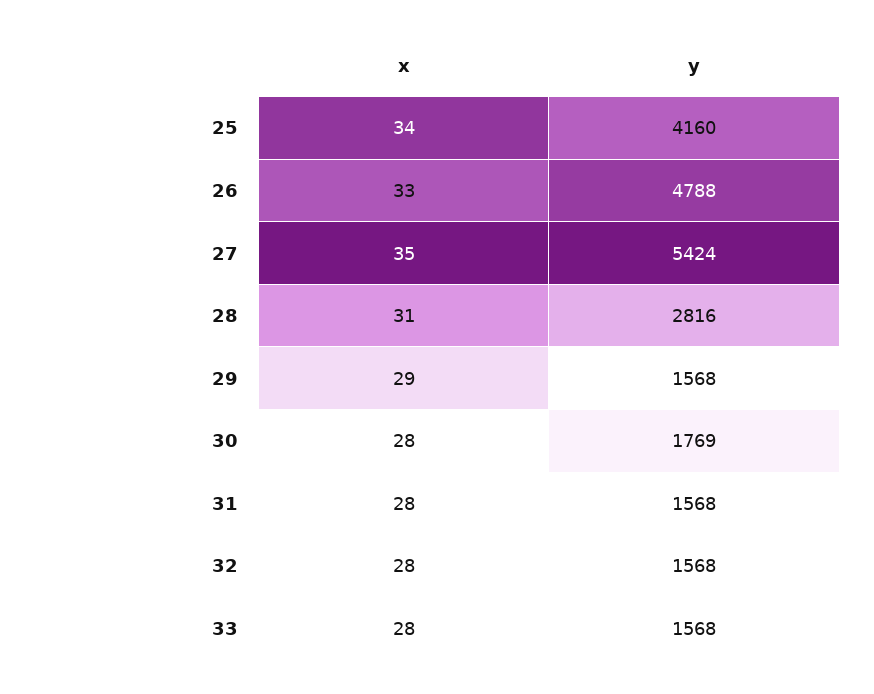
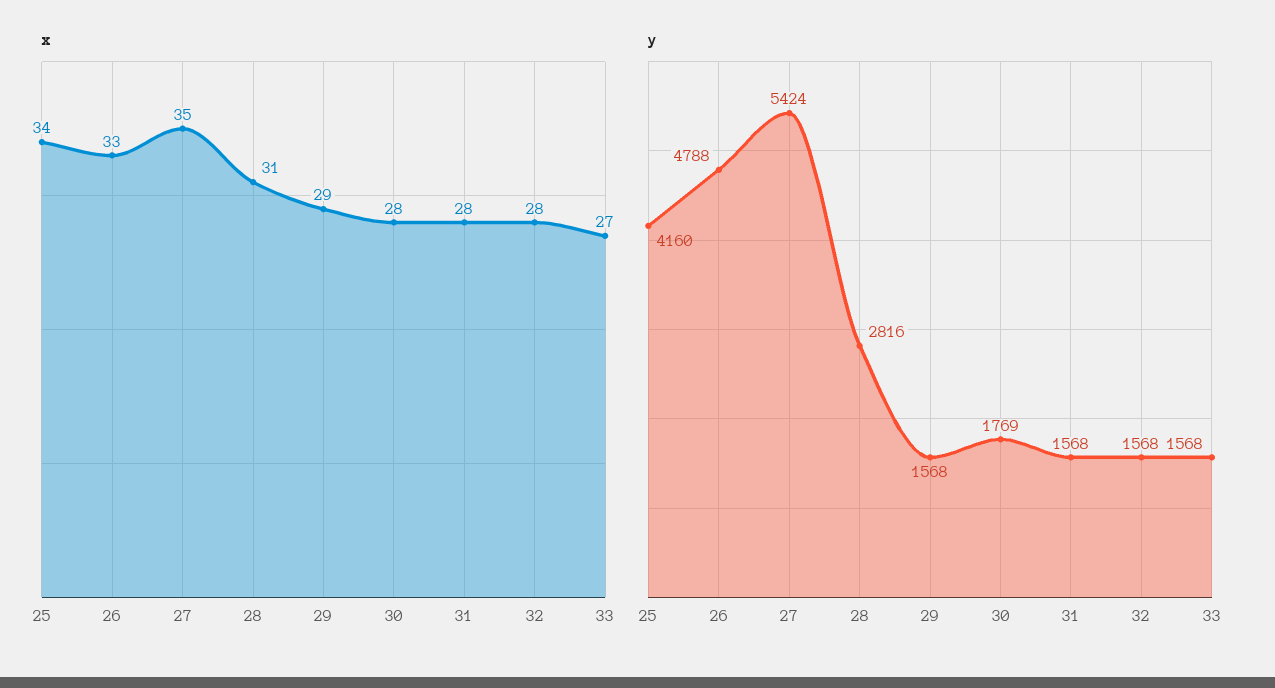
x, 33: 28 -> 27

